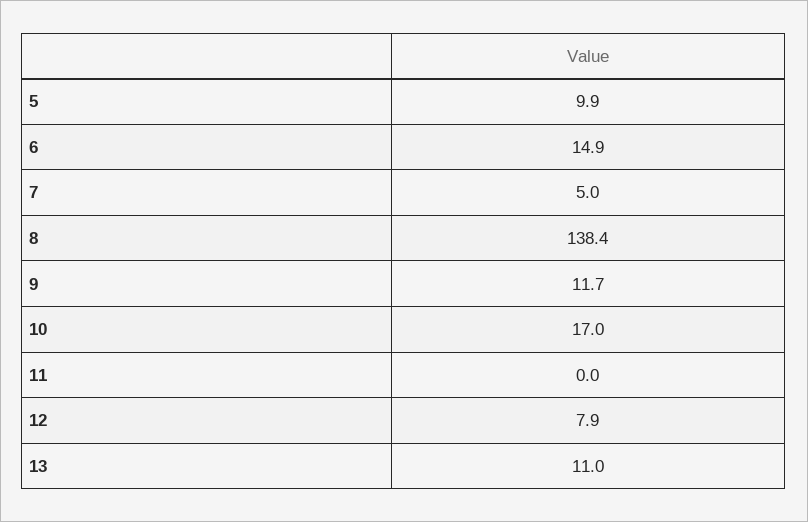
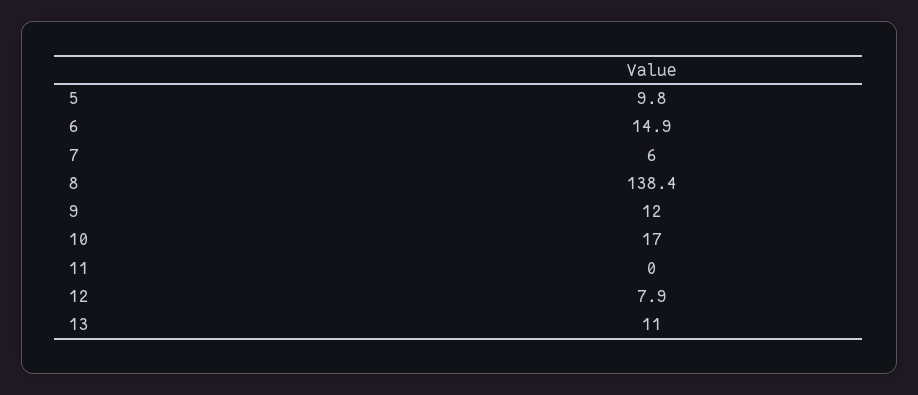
5: 9.9 -> 9.8
7: 5 -> 6
9: 11.7 -> 12

